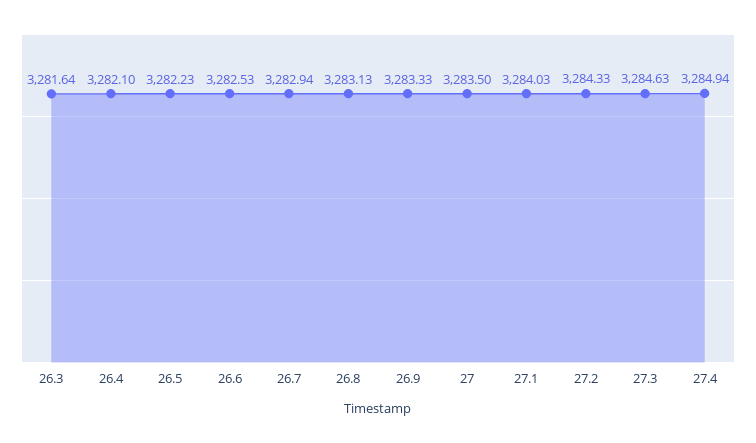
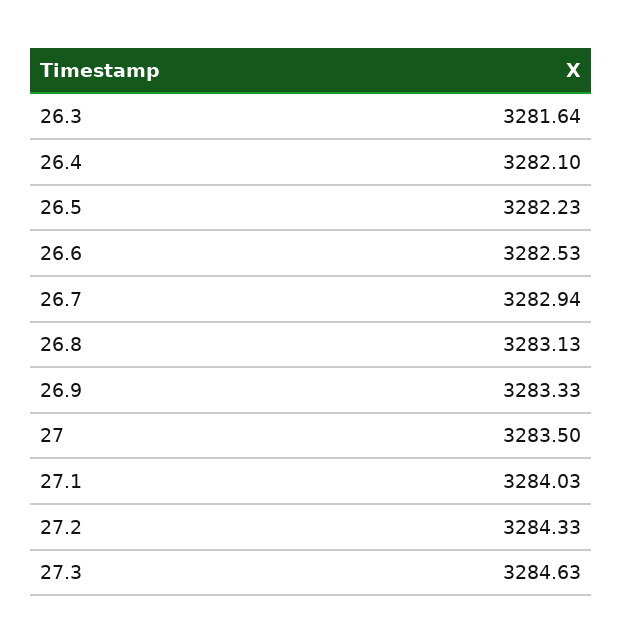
27.4: 3284.94 -> none

